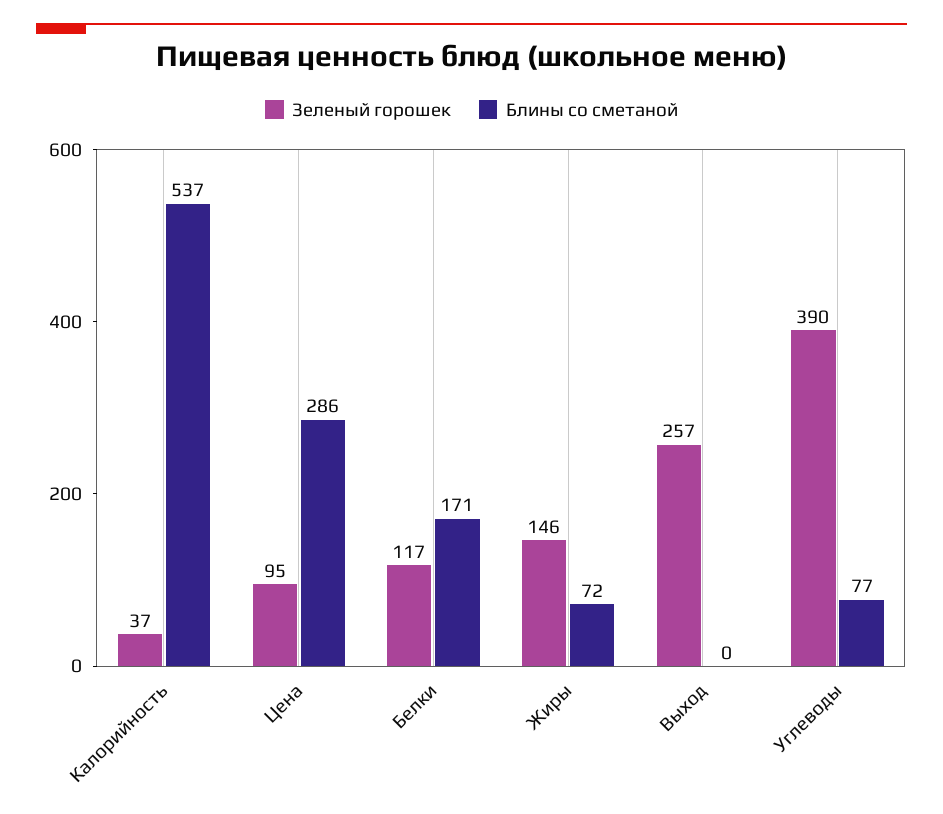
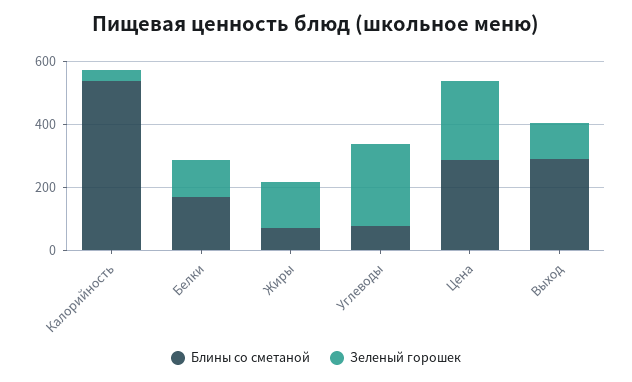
Зеленый горошек, Цена: 95 -> 250
Зеленый горошек, Выход: 257 -> 100
Блины со сметаной, Выход: 0 -> 300
Зеленый горошек, Углеводы: 390 -> 250

